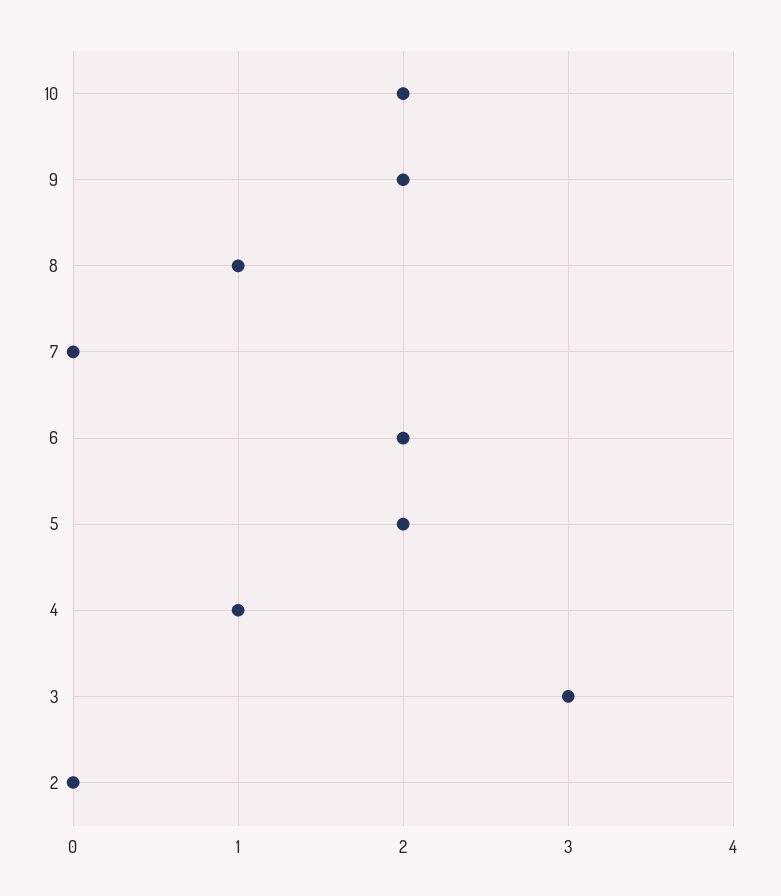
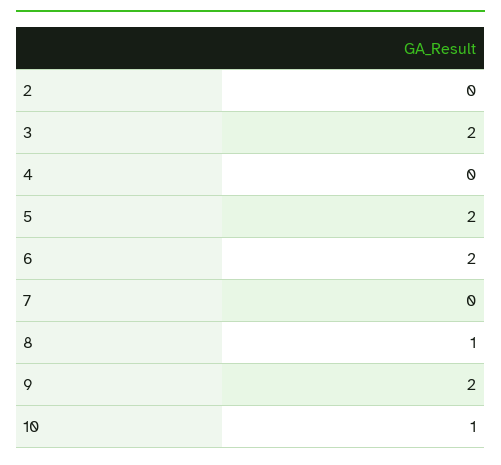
10: 2 -> 1
4: 1 -> 0
3: 3 -> 2

